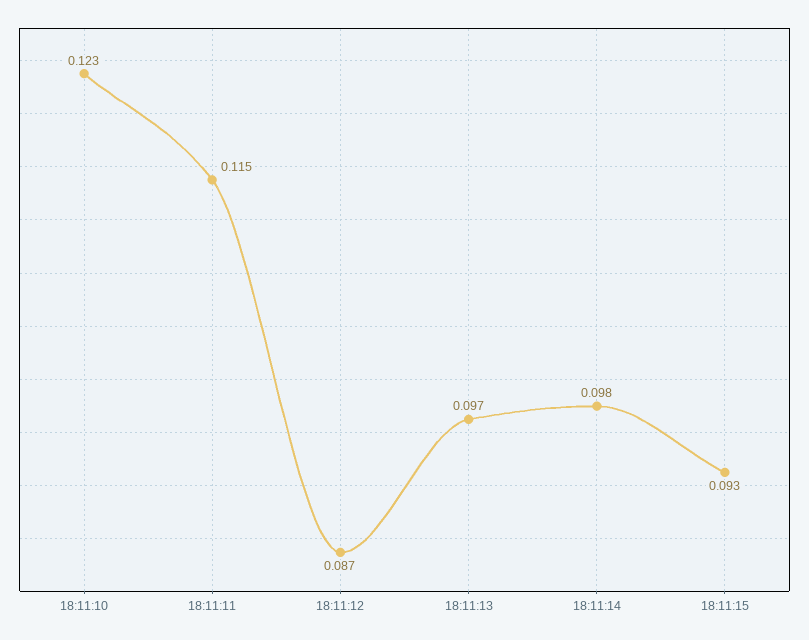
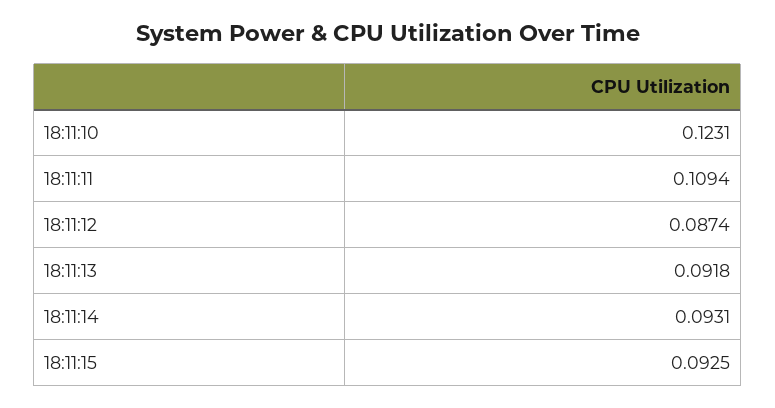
18:11:11: 0.115 -> 0.1094
18:11:13: 0.097 -> 0.0918
18:11:14: 0.098 -> 0.0931

